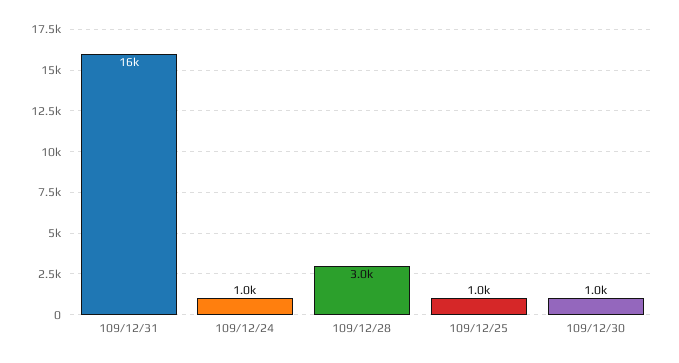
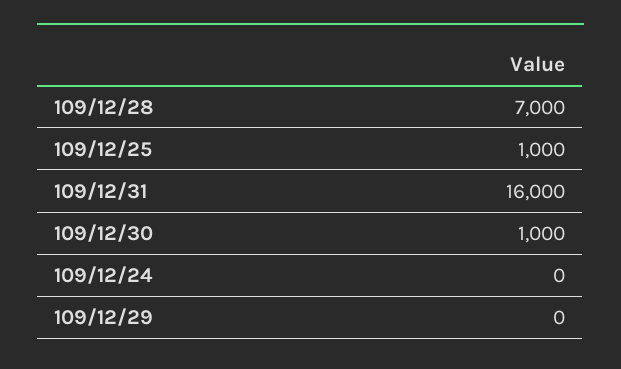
109/12/24: 1000 -> 0
109/12/28: 3000 -> 7000
109/12/29: none -> 0

